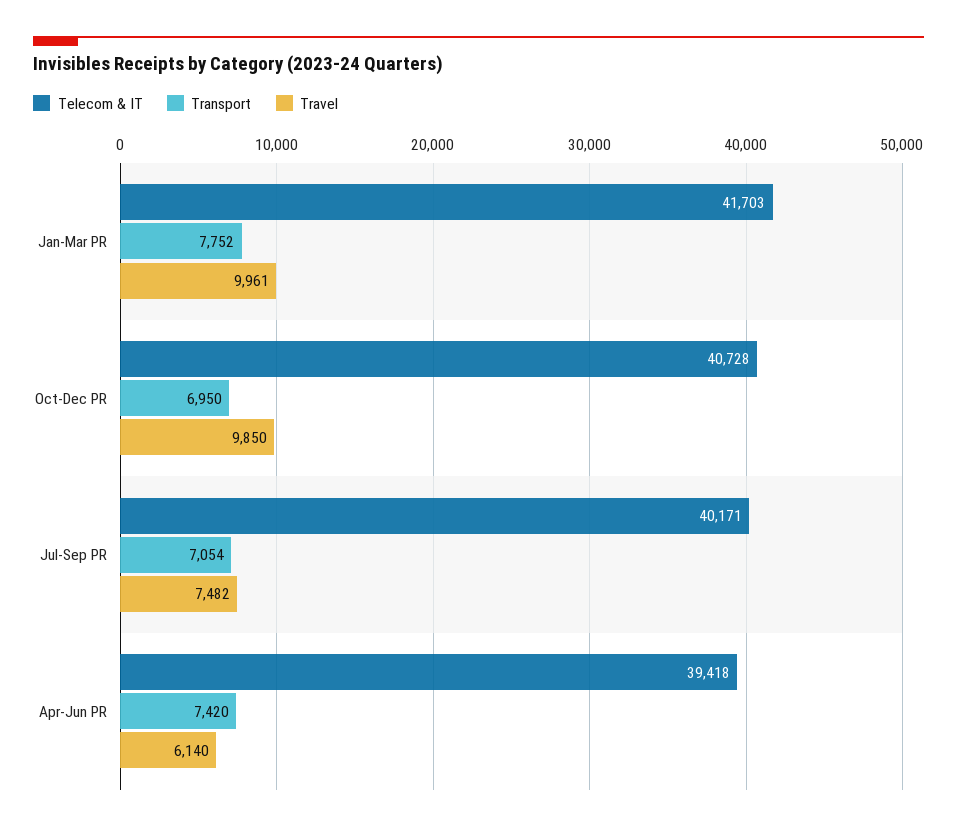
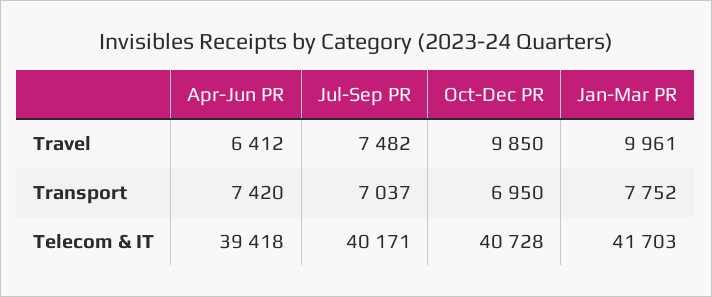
Transport, Jul-Sep PR: 7054 -> 7037
Travel, Apr-Jun PR: 6140 -> 6412

